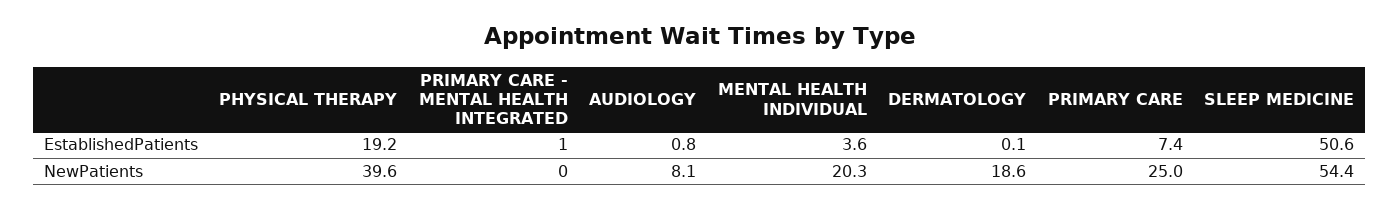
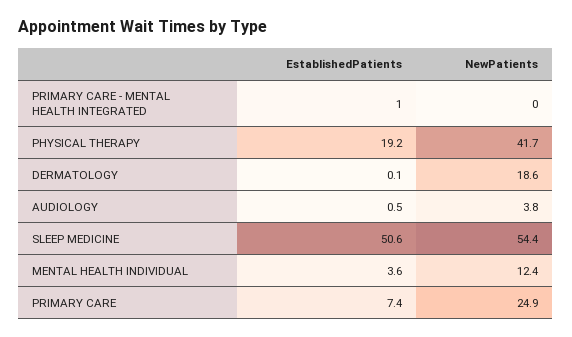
AUDIOLOGY, EstablishedPatients: 0.8 -> 0.5
PHYSICAL THERAPY, NewPatients: 39.6 -> 41.7
AUDIOLOGY, NewPatients: 8.1 -> 3.8
MENTAL HEALTH INDIVIDUAL, NewPatients: 20.3 -> 12.4
PRIMARY CARE, NewPatients: 25 -> 24.9

